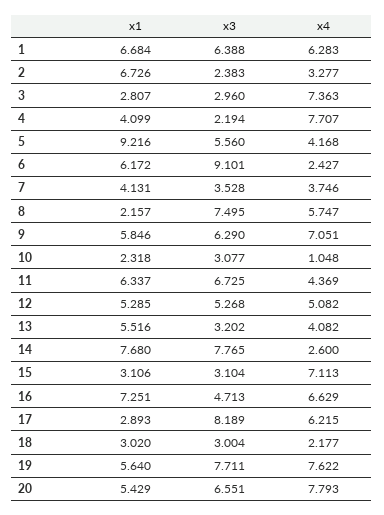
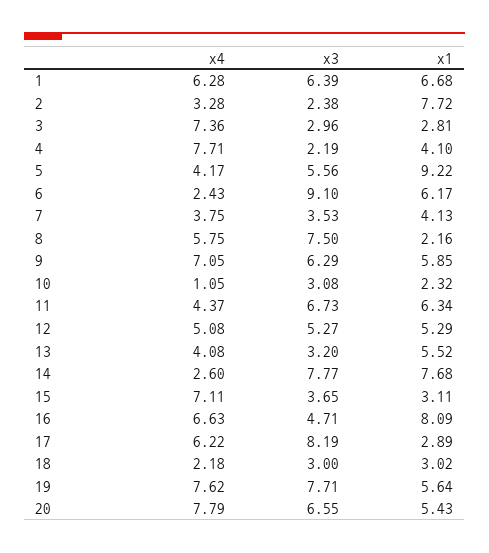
x1, 2: 6.726 -> 7.72
x3, 15: 3.104 -> 3.65
x1, 16: 7.251 -> 8.09

